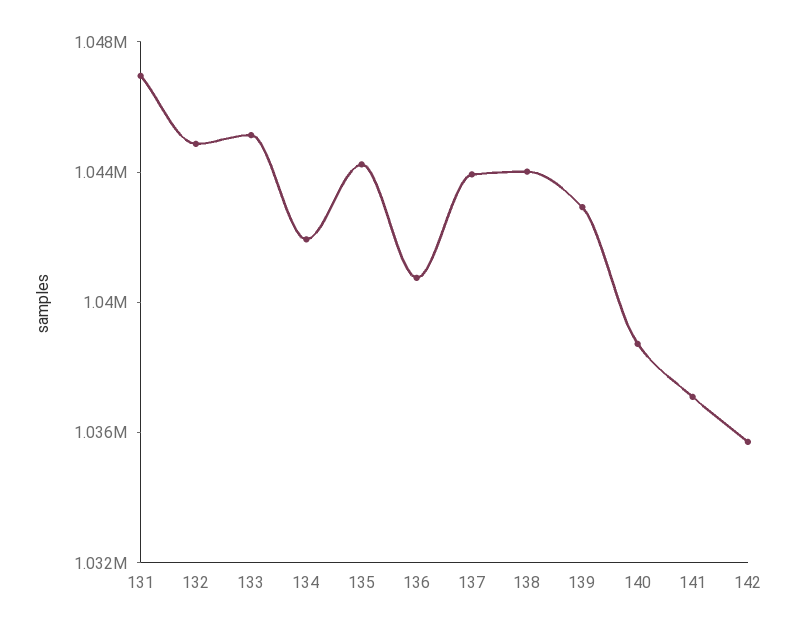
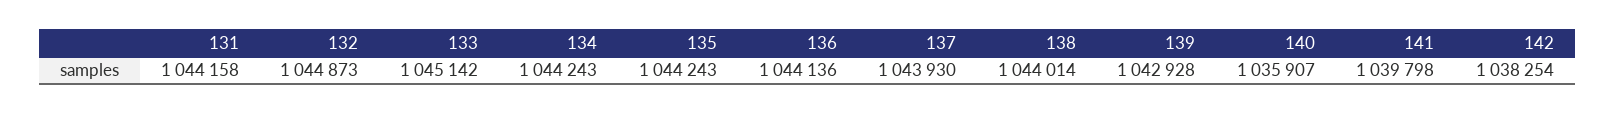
131: 1047000 -> 1044158
134: 1042000 -> 1044243
136: 1041000 -> 1044136
140: 1039000 -> 1035907
141: 1037000 -> 1039798
142: 1036000 -> 1038254

